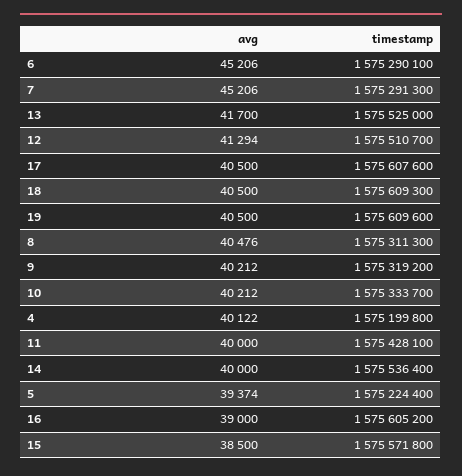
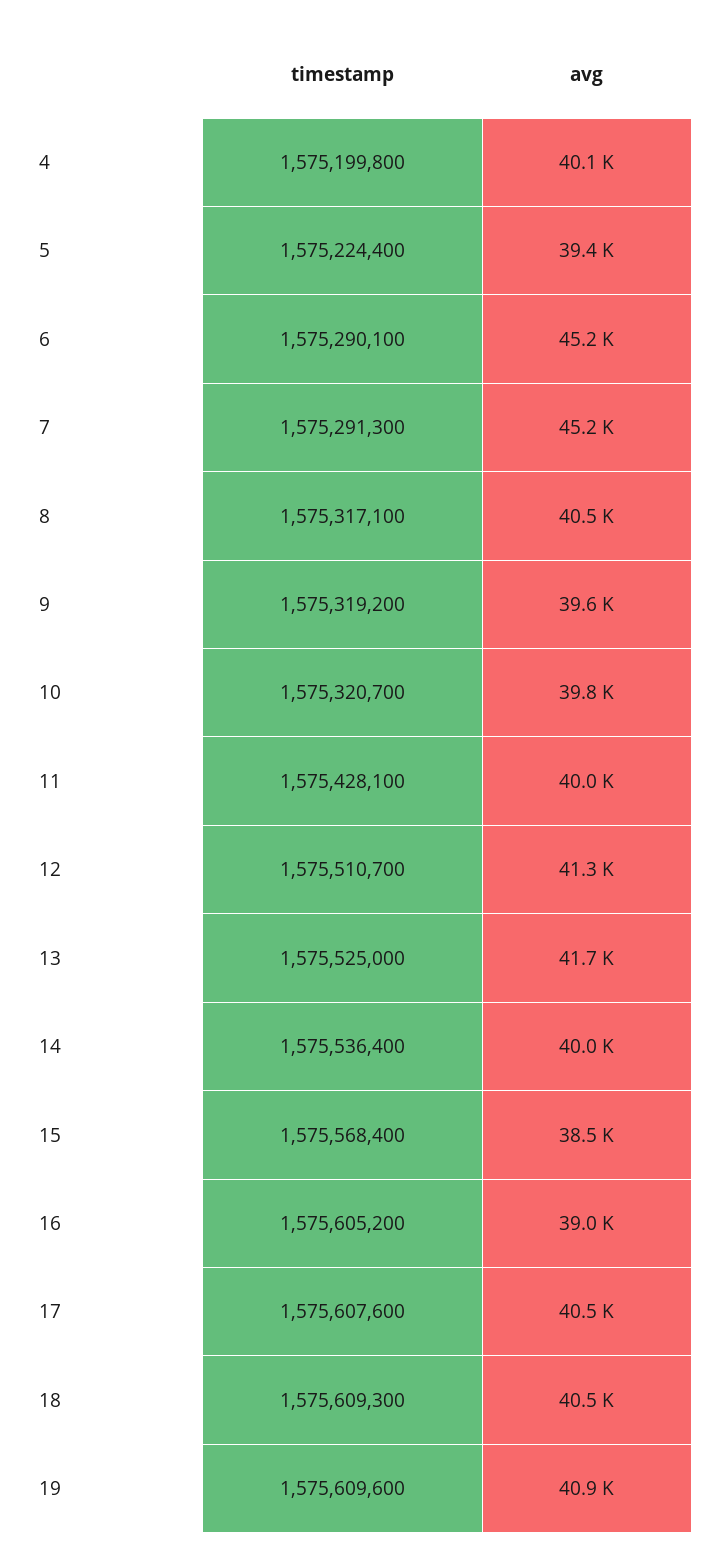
avg, 19: 40500 -> 40900
timestamp, 8: 1575311300 -> 1575317100
avg, 9: 40212 -> 39600
avg, 10: 40212 -> 39800
timestamp, 10: 1575333700 -> 1575320700
timestamp, 15: 1575571800 -> 1575568400

